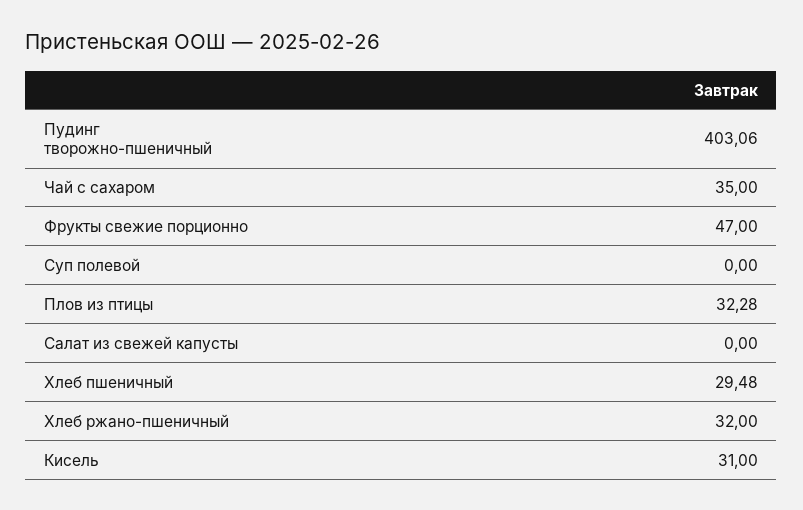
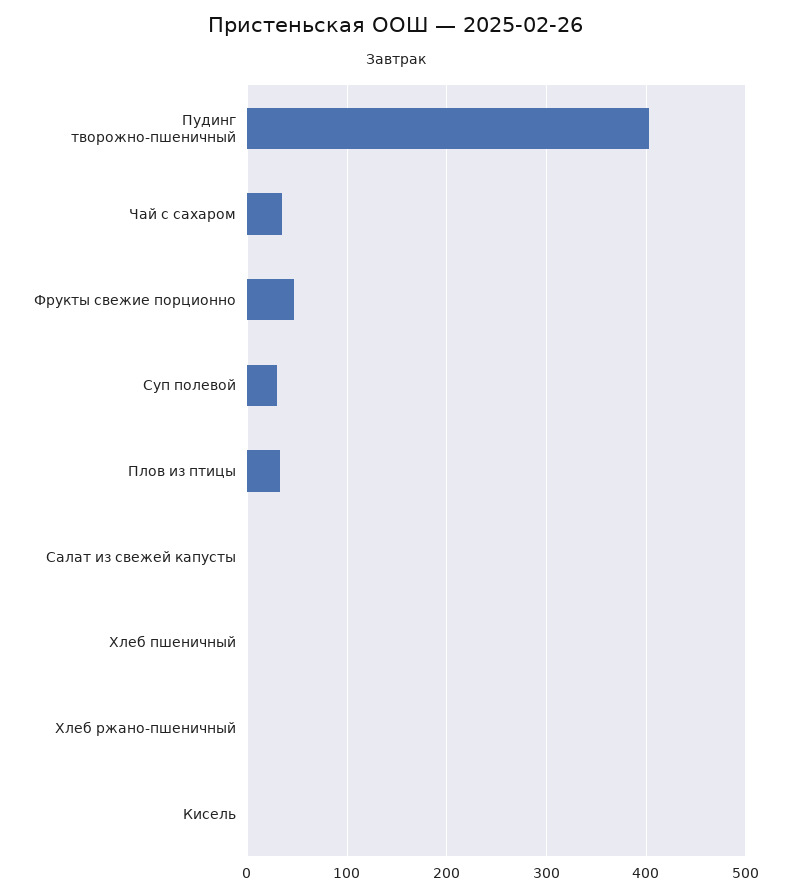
Суп полевой: 0 -> 30
Хлеб пшеничный: 29.48 -> 0
Хлеб ржано-пшеничный: 32 -> 0
Кисель: 31 -> 0

